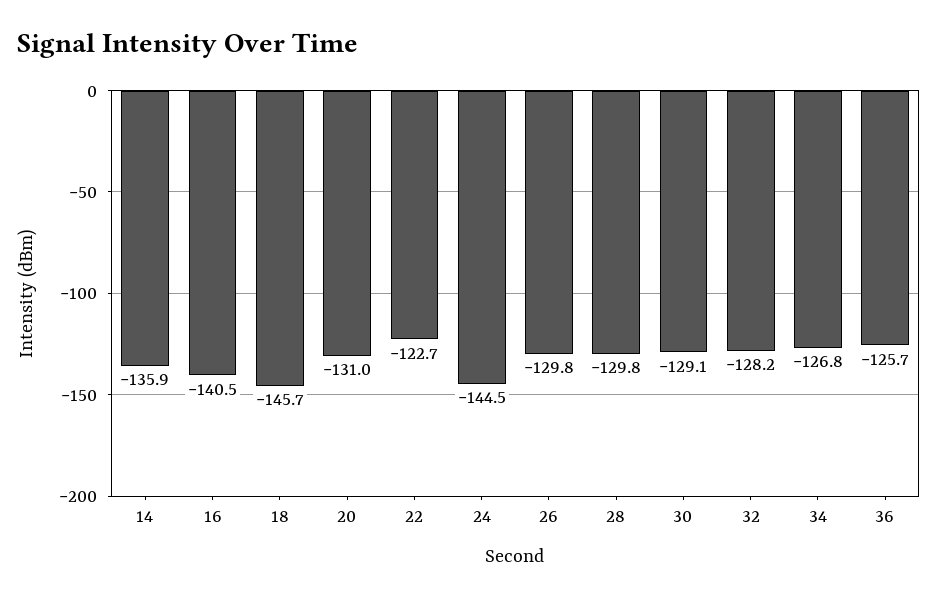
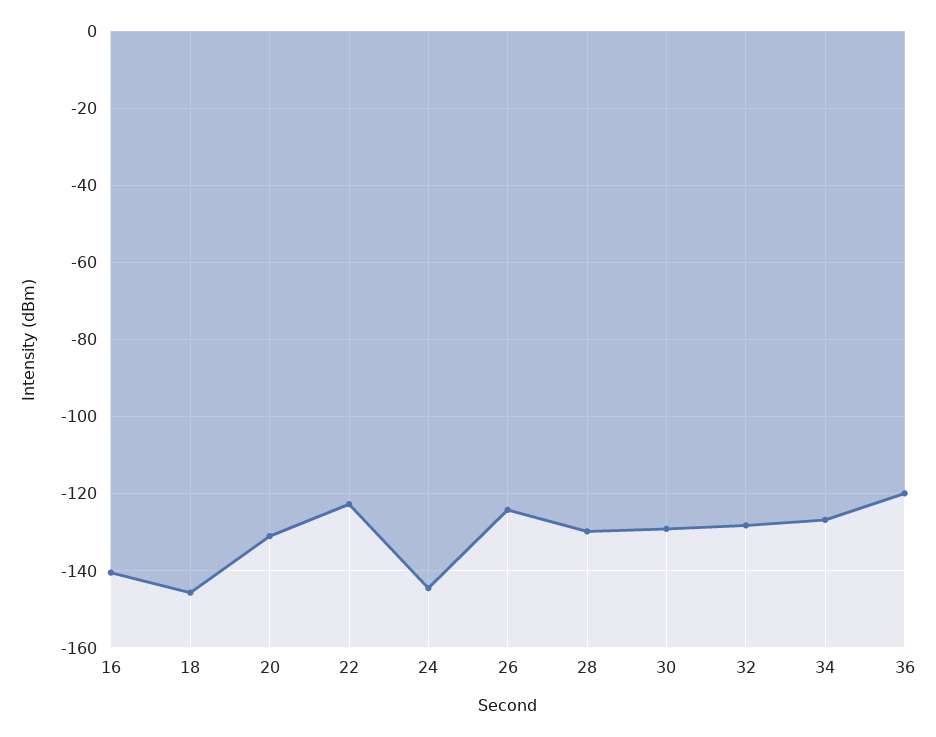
14: -135.9 -> none
26: -129.8 -> -124
36: -125.7 -> -120

